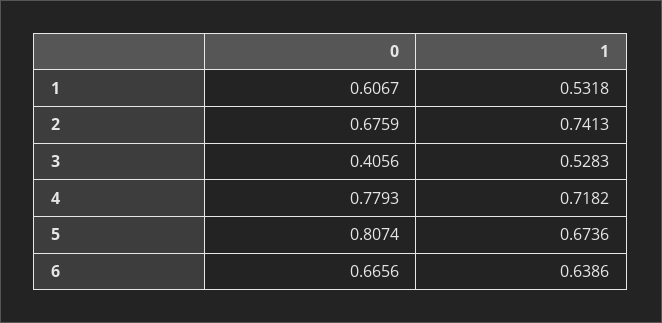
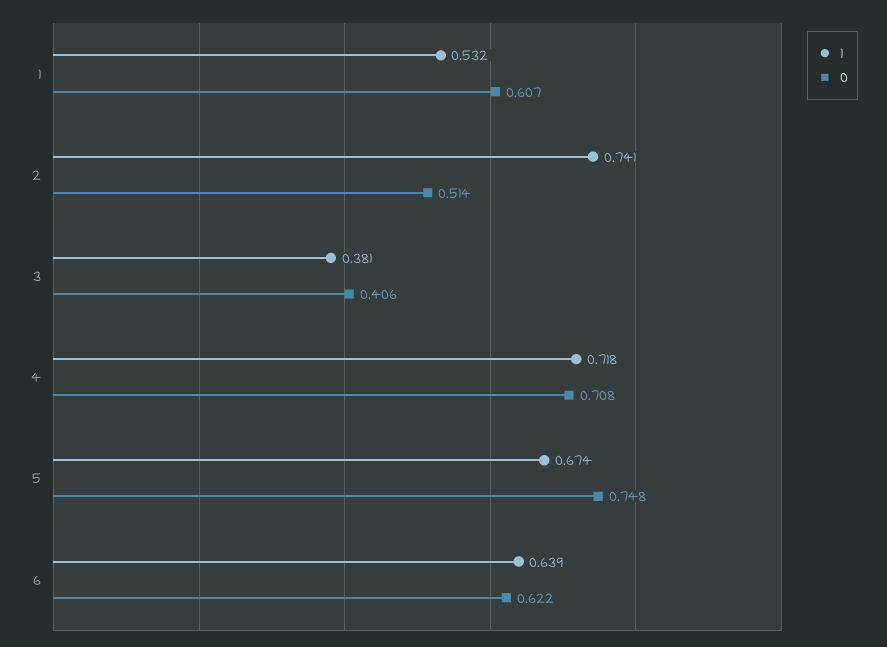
0, 2: 0.6759 -> 0.514
1, 3: 0.5283 -> 0.381
0, 4: 0.7793 -> 0.708
0, 5: 0.8074 -> 0.748
0, 6: 0.6656 -> 0.622

